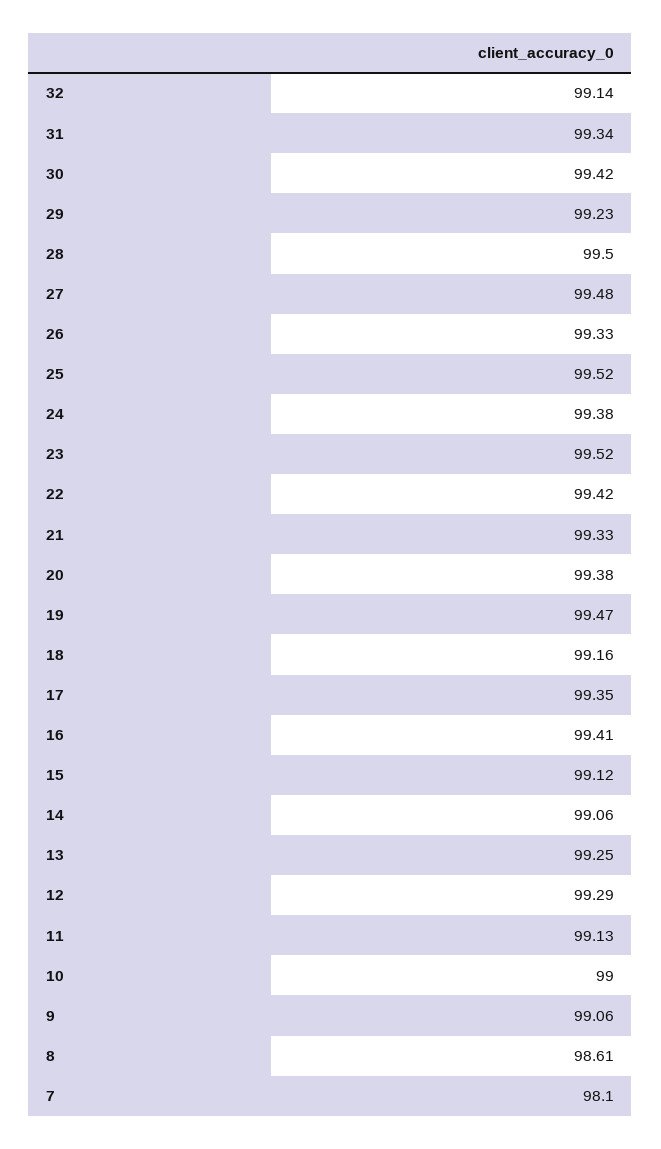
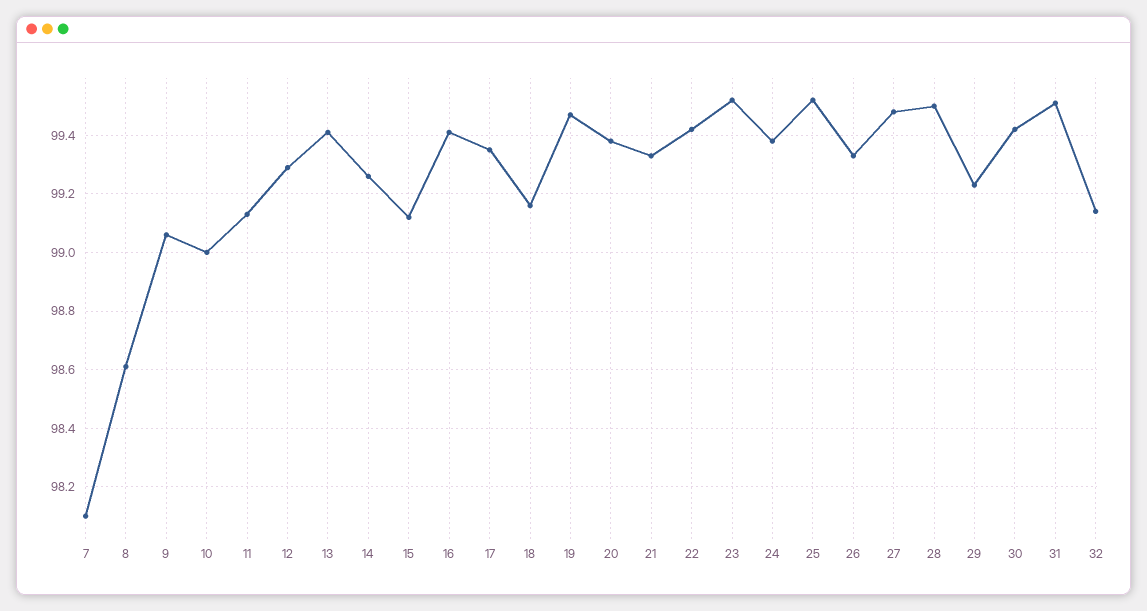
31: 99.34 -> 99.5
14: 99.06 -> 99.25
13: 99.25 -> 99.4

